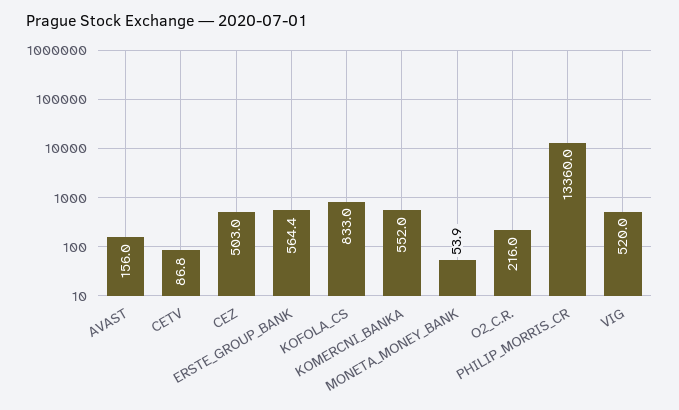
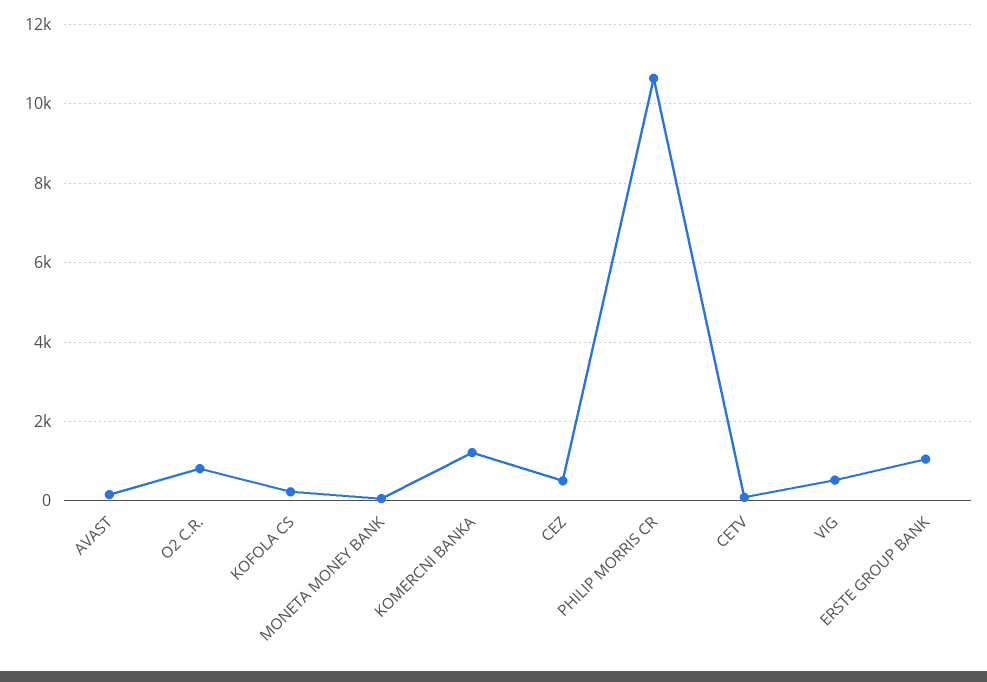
ERSTE_GROUP_BANK: 564.4 -> 1000
KOFOLA_CS: 833 -> 200
KOMERCNI_BANKA: 552 -> 1200
O2_C.R.: 216 -> 800
PHILIP_MORRIS_CR: 13360 -> 10600

